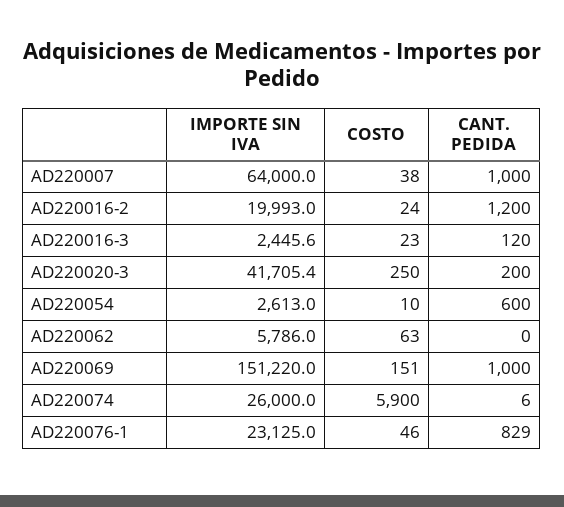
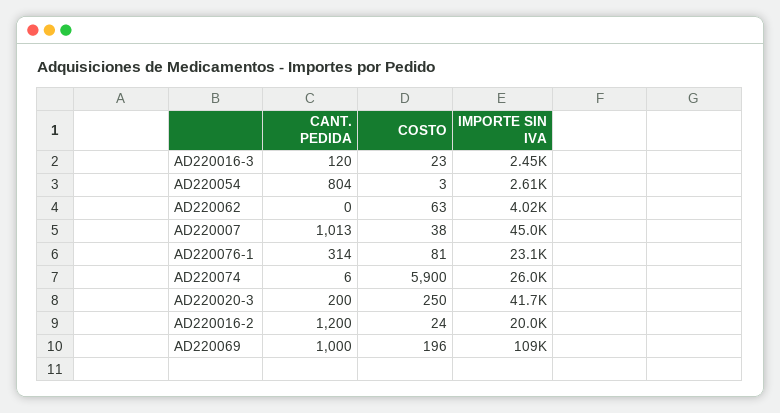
IMPORTE SIN IVA, AD220007: 64000 -> 45000
CANT. PEDIDA, AD220007: 1000 -> 1013
COSTO, AD220054: 10 -> 3
CANT. PEDIDA, AD220054: 600 -> 804
IMPORTE SIN IVA, AD220062: 5786 -> 4020
IMPORTE SIN IVA, AD220069: 151220 -> 109000
COSTO, AD220069: 151 -> 196
COSTO, AD220076-1: 46 -> 81
CANT. PEDIDA, AD220076-1: 829 -> 314

